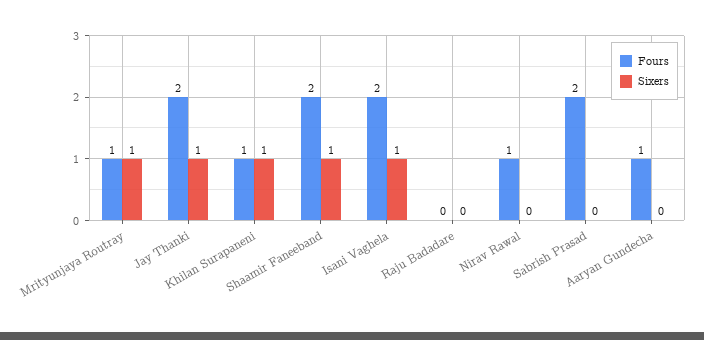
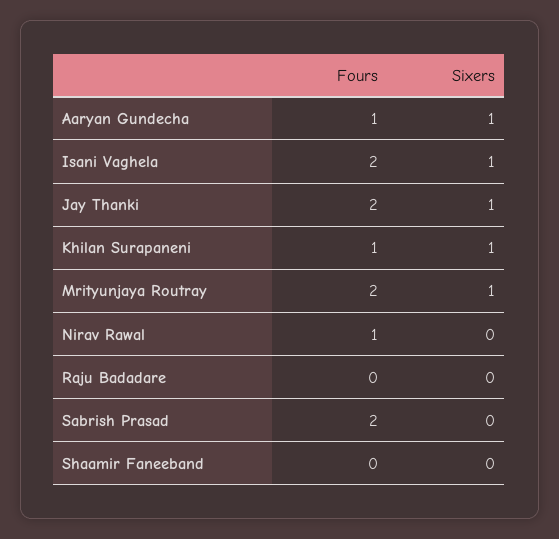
Fours, Mrityunjaya Routray: 1 -> 2
Fours, Shaamir Faneeband: 2 -> 0
Sixers, Shaamir Faneeband: 1 -> 0
Sixers, Aaryan Gundecha: 0 -> 1

